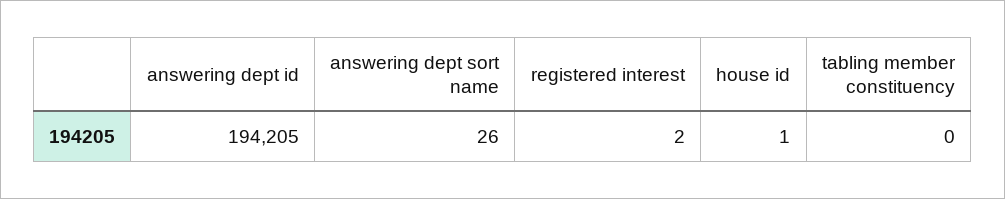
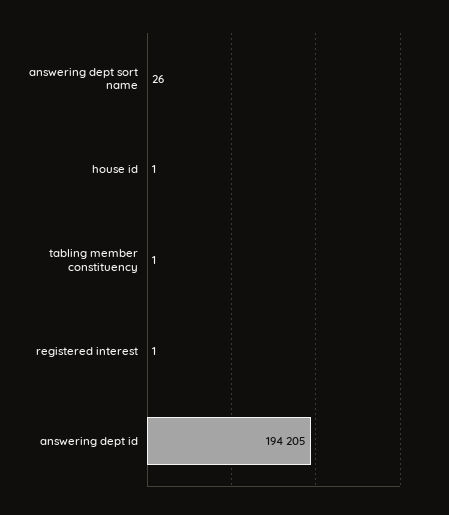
registered interest: 2 -> 1
tabling member constituency: 0 -> 1

